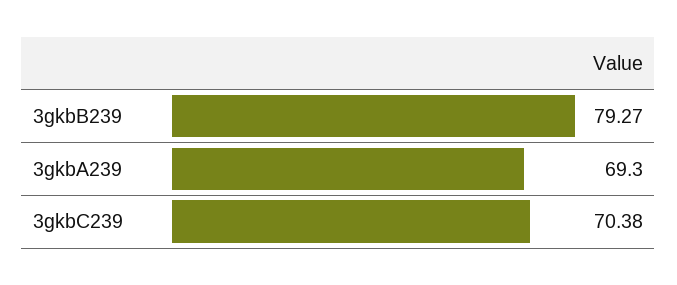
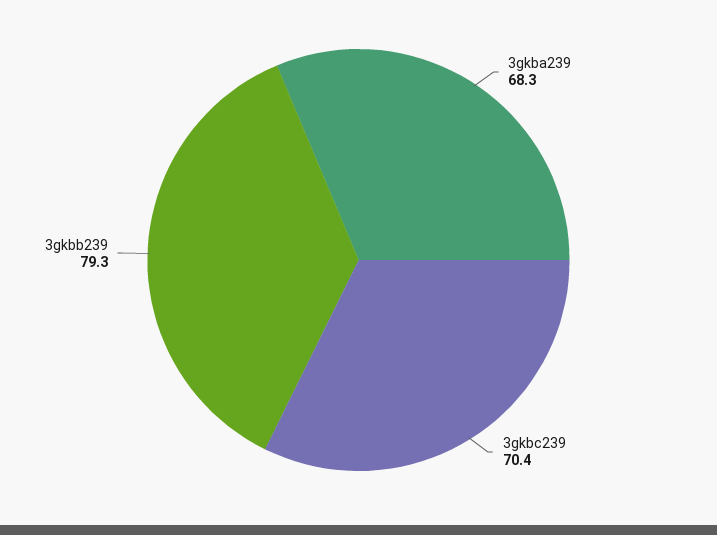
3gkbA239: 69.3 -> 68.3

